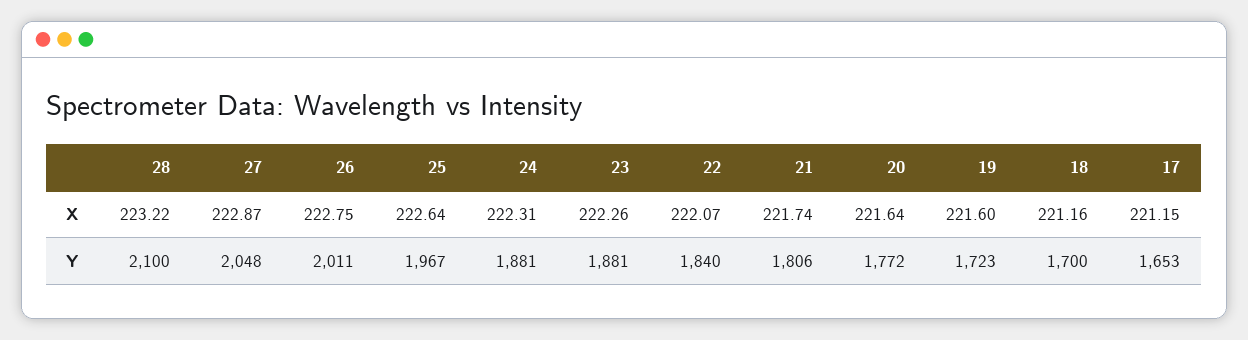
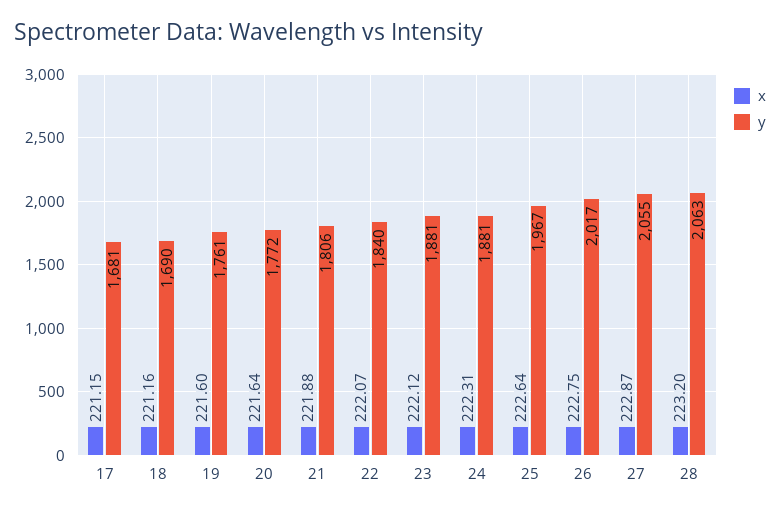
X, 28: 223.22 -> 223.2
X, 23: 222.26 -> 222.12
X, 21: 221.74 -> 221.88
Y, 28: 2100 -> 2063
Y, 27: 2048 -> 2055
Y, 26: 2011 -> 2017
Y, 19: 1723 -> 1761
Y, 18: 1700 -> 1690
Y, 17: 1653 -> 1681

